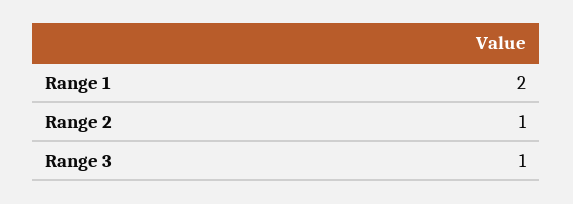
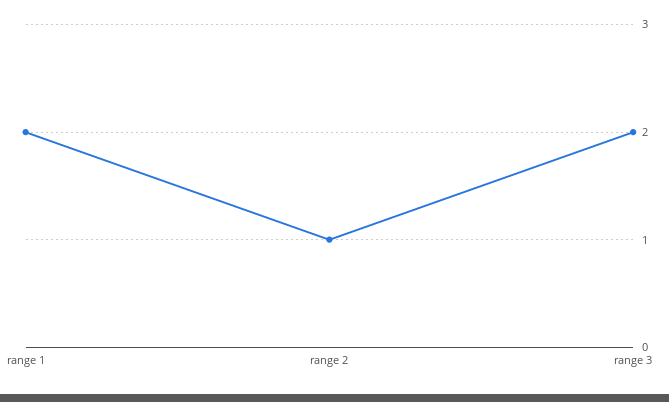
Range 3: 1 -> 2

